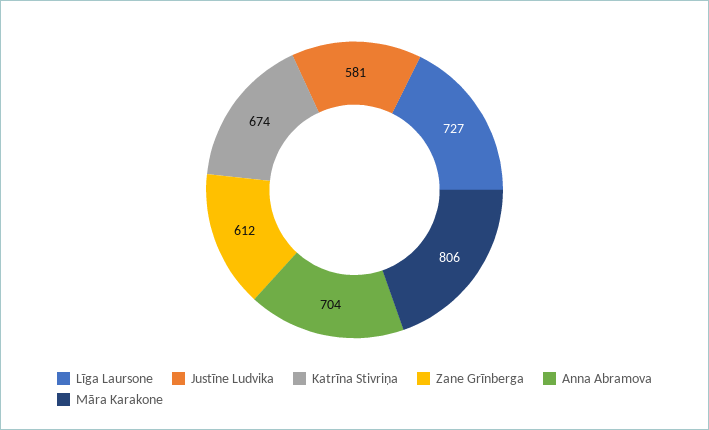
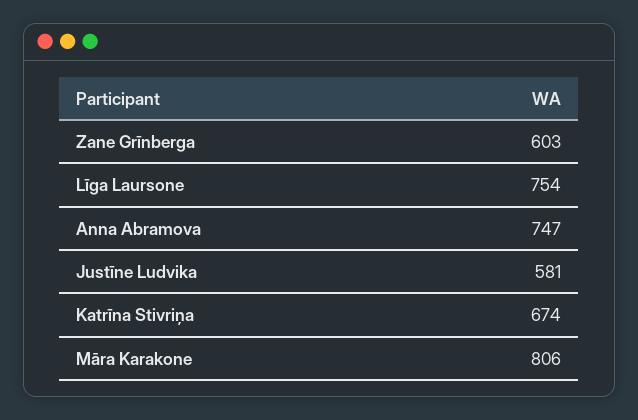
Līga Laursone: 727 -> 754
Zane Grīnberga: 612 -> 603
Anna Abramova: 704 -> 747

